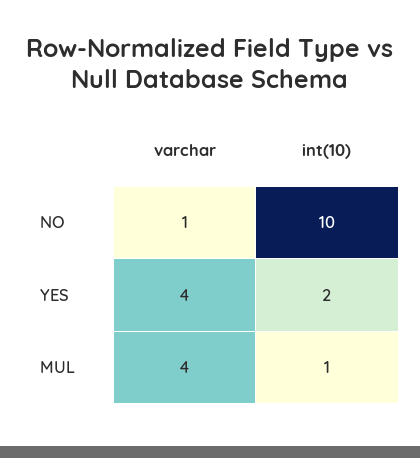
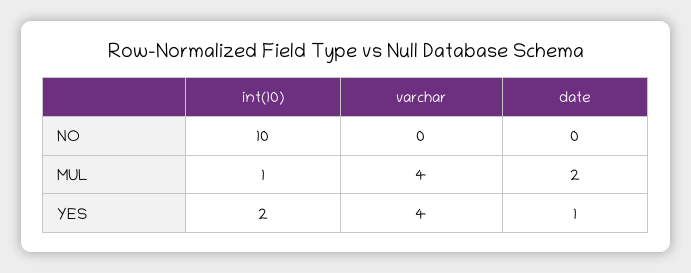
varchar, NO: 1 -> 0
date, NO: none -> 0
date, MUL: none -> 2
date, YES: none -> 1

